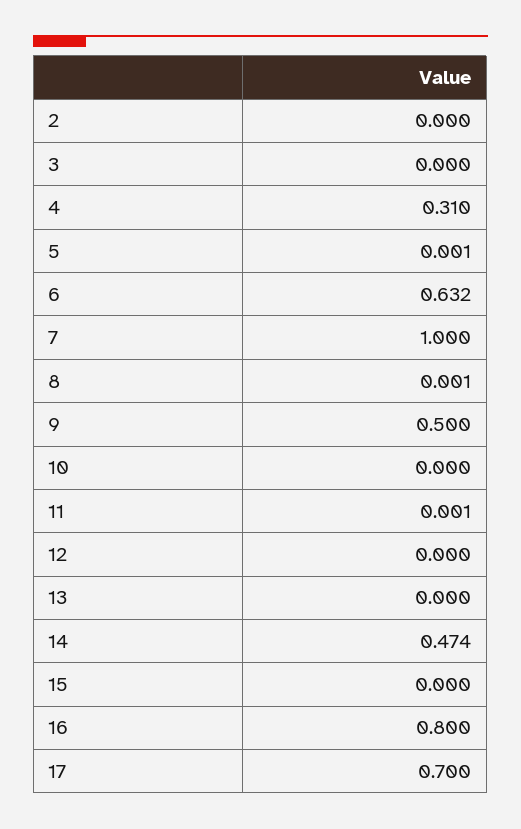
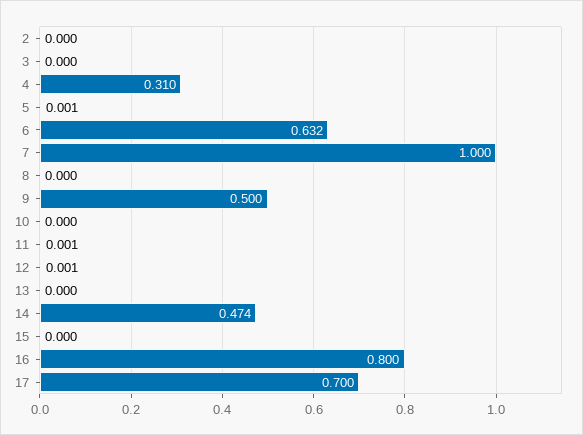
8: 0.001 -> 0
12: 0 -> 0.001

